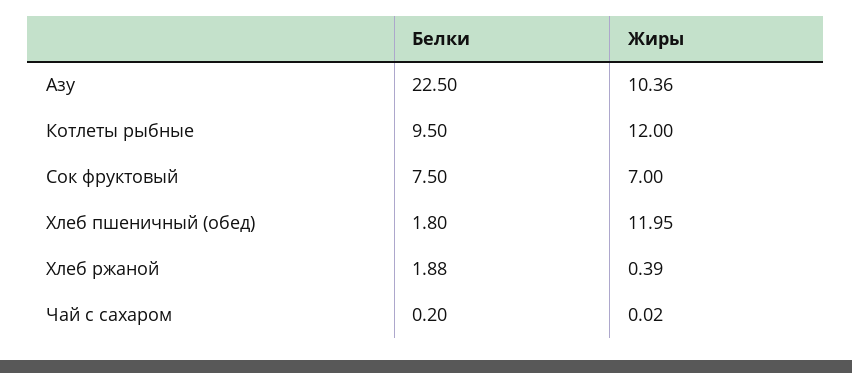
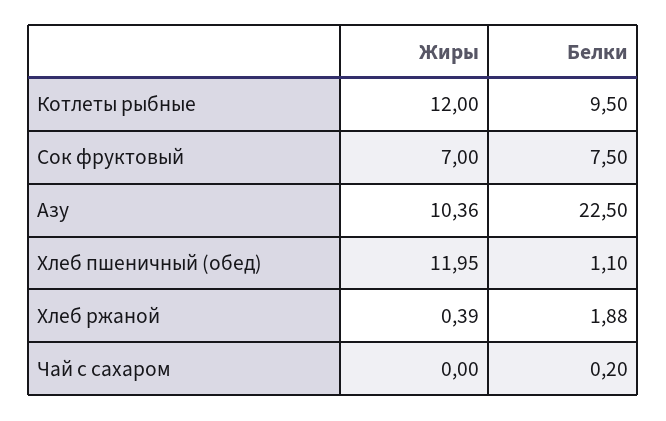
Белки, Хлеб пшеничный (обед): 1.8 -> 1.1
Жиры, Чай с сахаром: 0.02 -> 0

